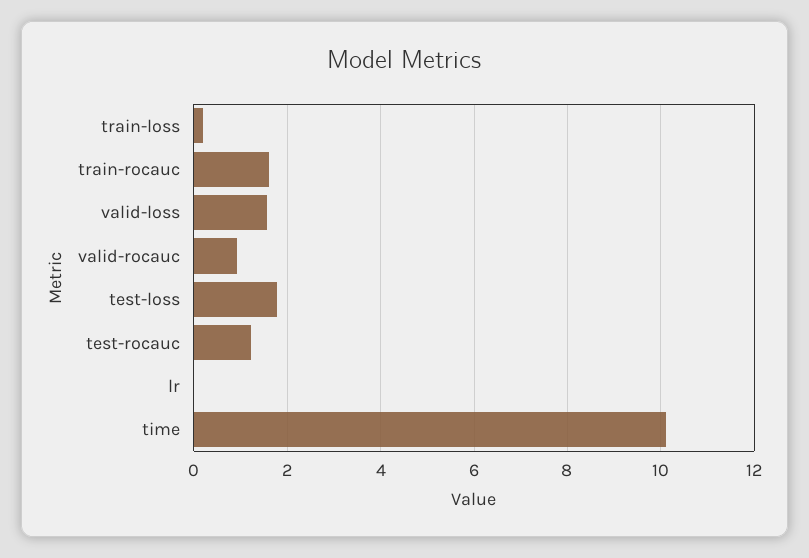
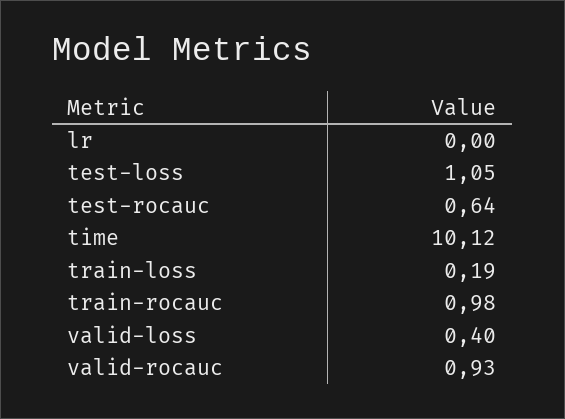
train-rocauc: 1.6 -> 0.98
valid-loss: 1.6 -> 0.4
test-loss: 1.8 -> 1.05
test-rocauc: 1.2 -> 0.64

